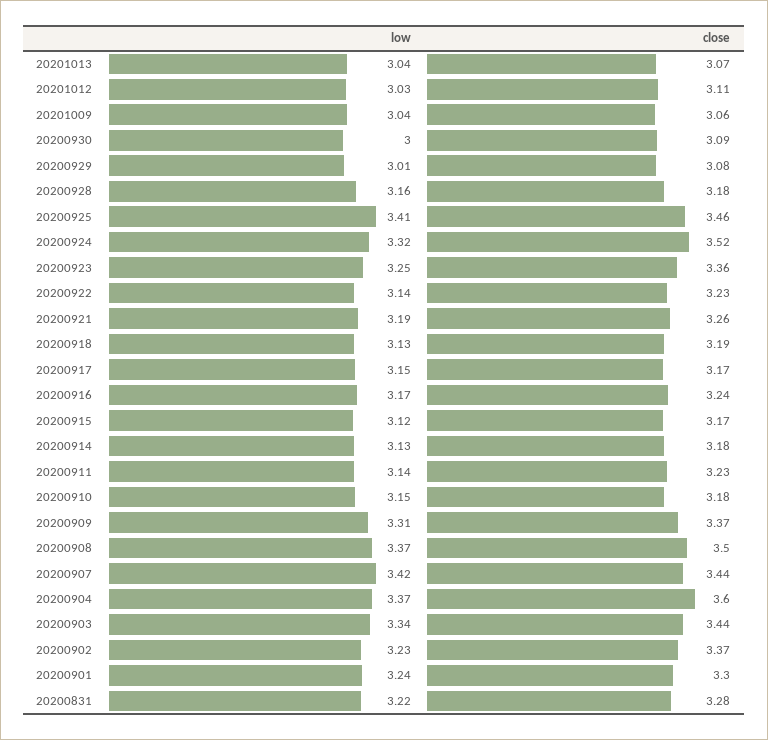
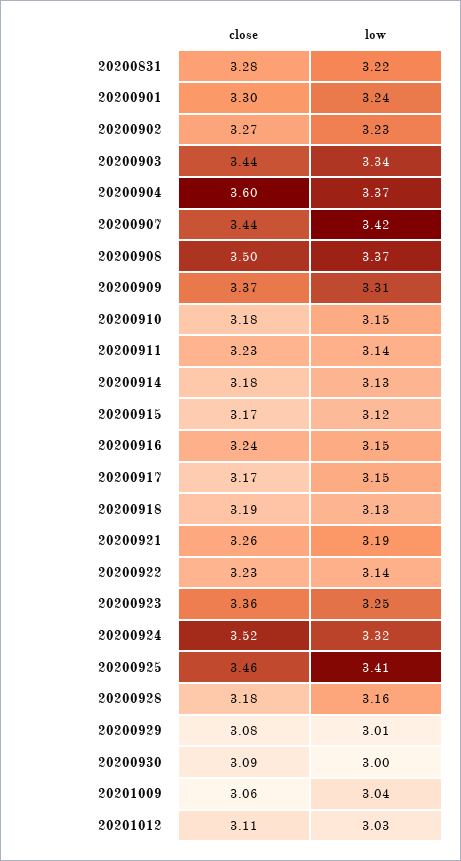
low, 20201013: 3.04 -> none
close, 20201013: 3.07 -> none
low, 20200916: 3.17 -> 3.15
close, 20200902: 3.37 -> 3.27

